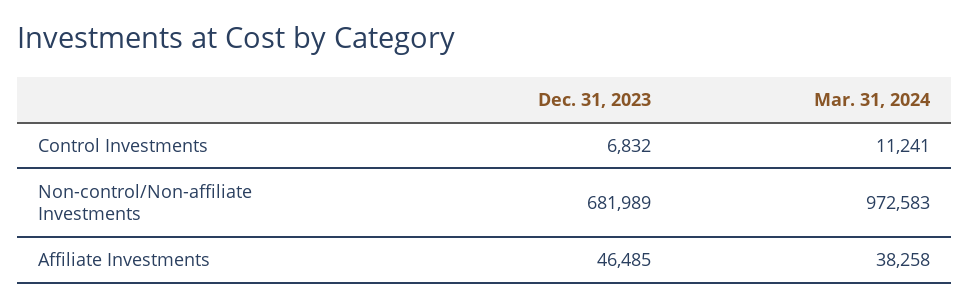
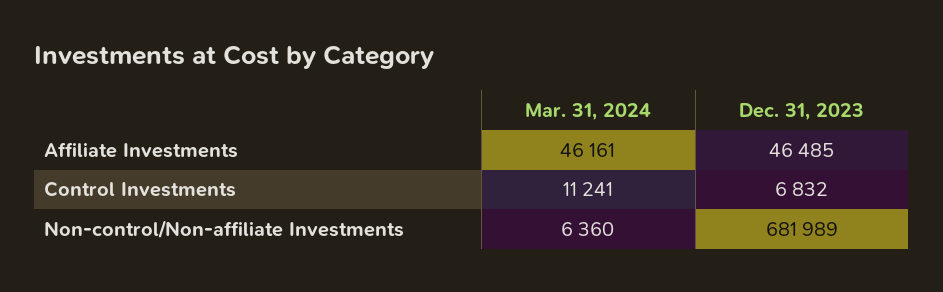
Mar. 31, 2024, Non-control/Non-affiliate Investments: 972583 -> 6360
Mar. 31, 2024, Affiliate Investments: 38258 -> 46161

